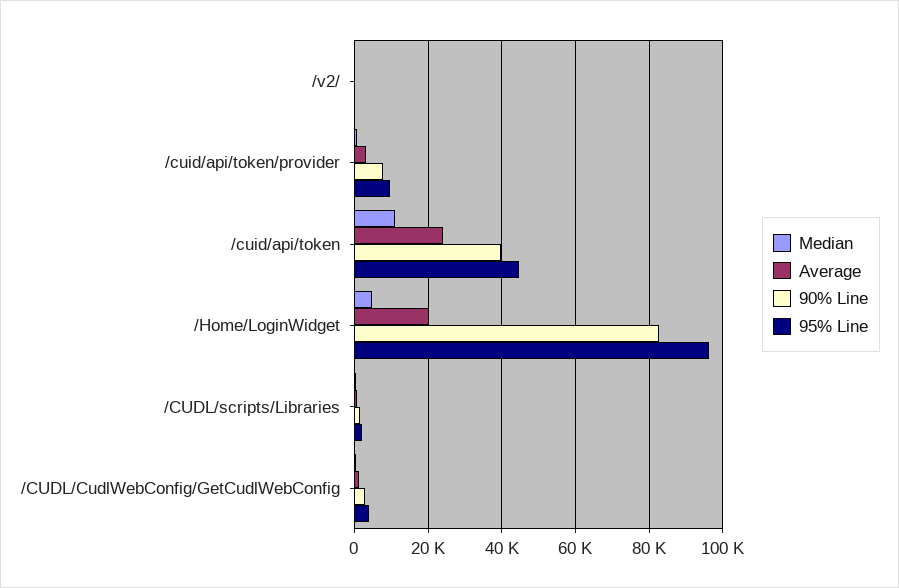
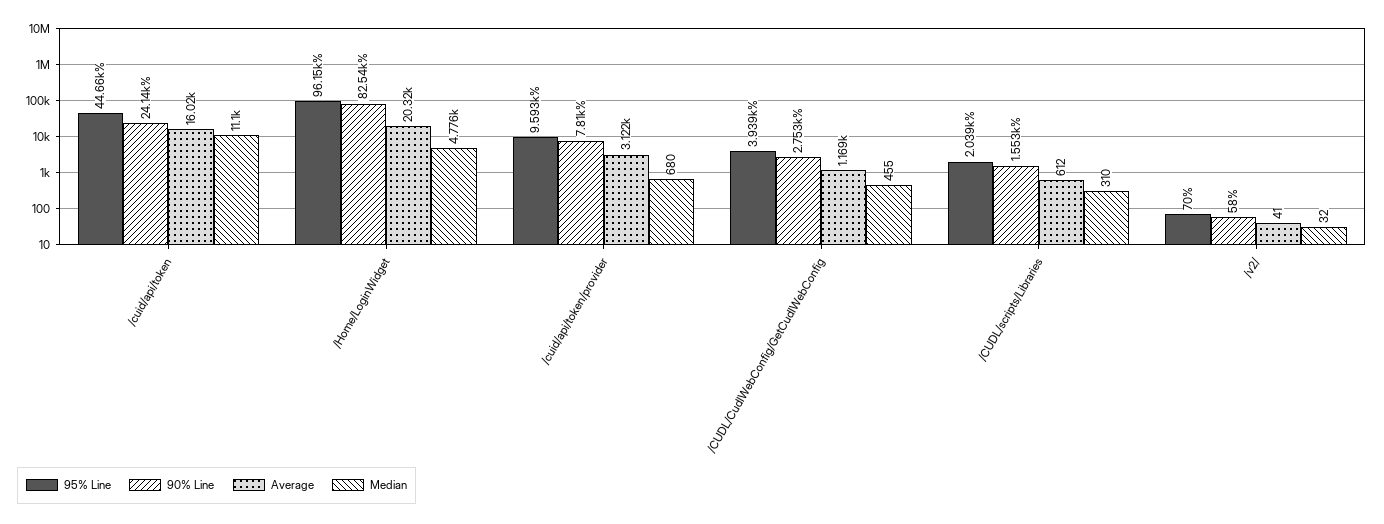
Average, /cuid/api/token: 24000 -> 16020
90% Line, /cuid/api/token: 40000 -> 24140

